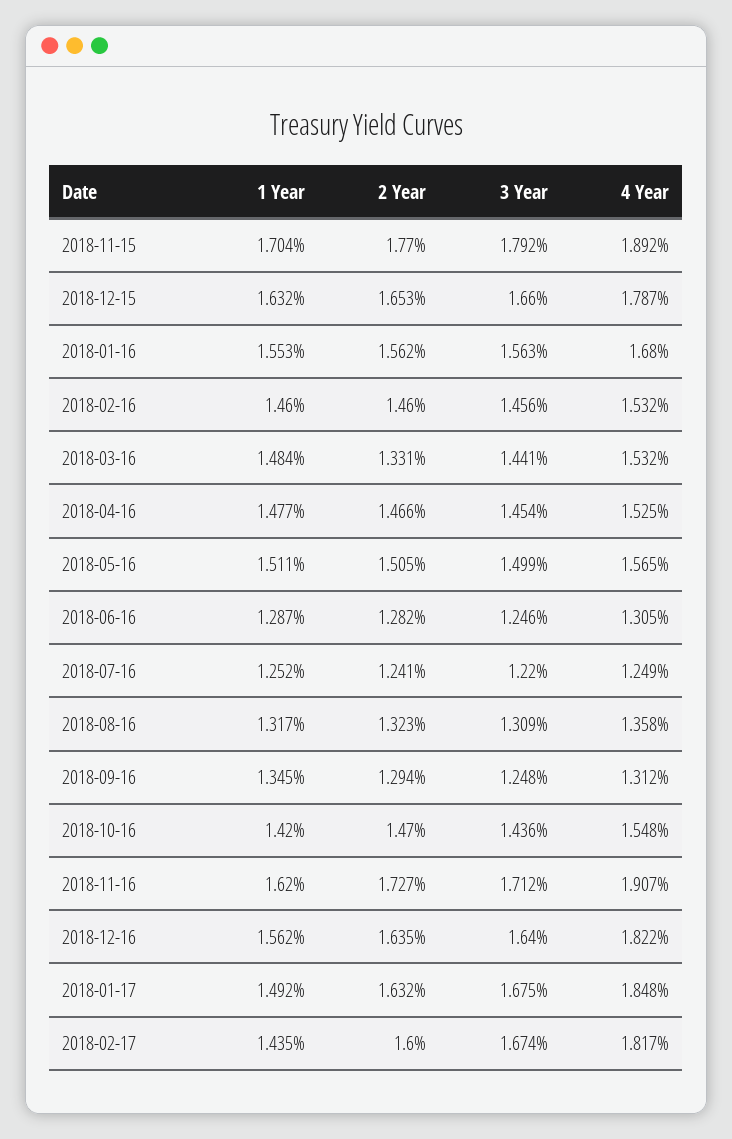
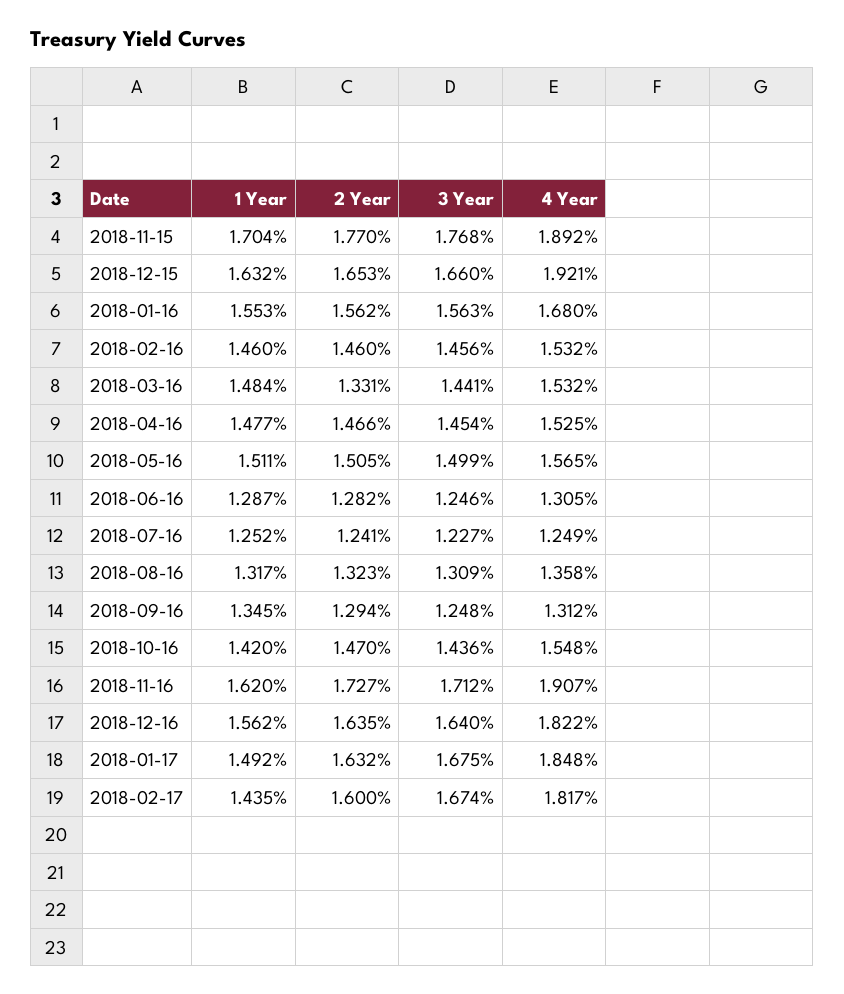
3 Year, 2018-11-15: 1.792 -> 1.768
4 Year, 2018-12-15: 1.787 -> 1.921
3 Year, 2018-07-16: 1.22 -> 1.227

